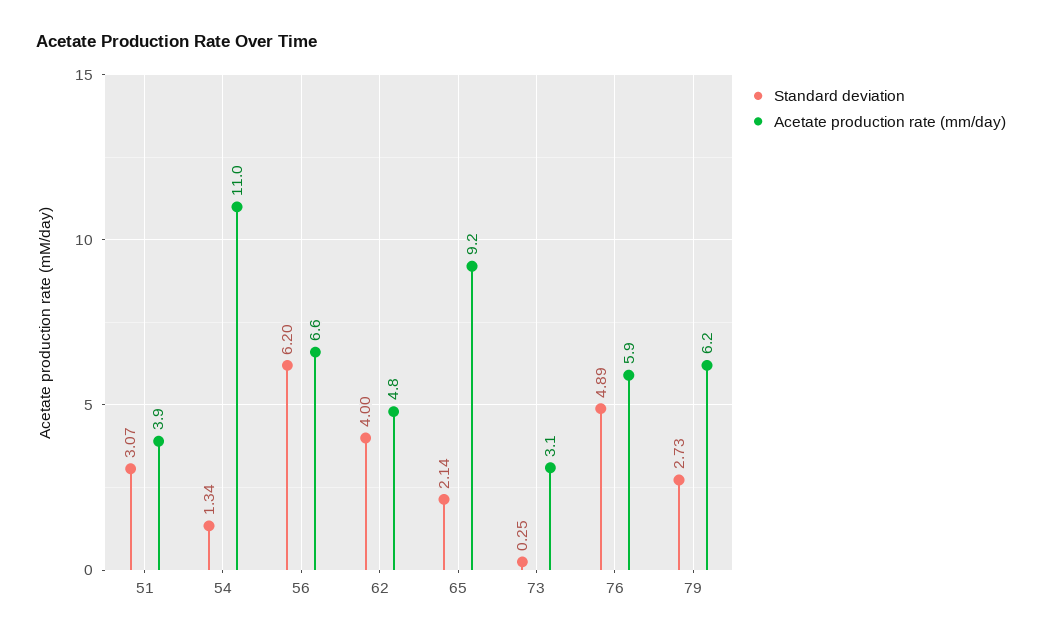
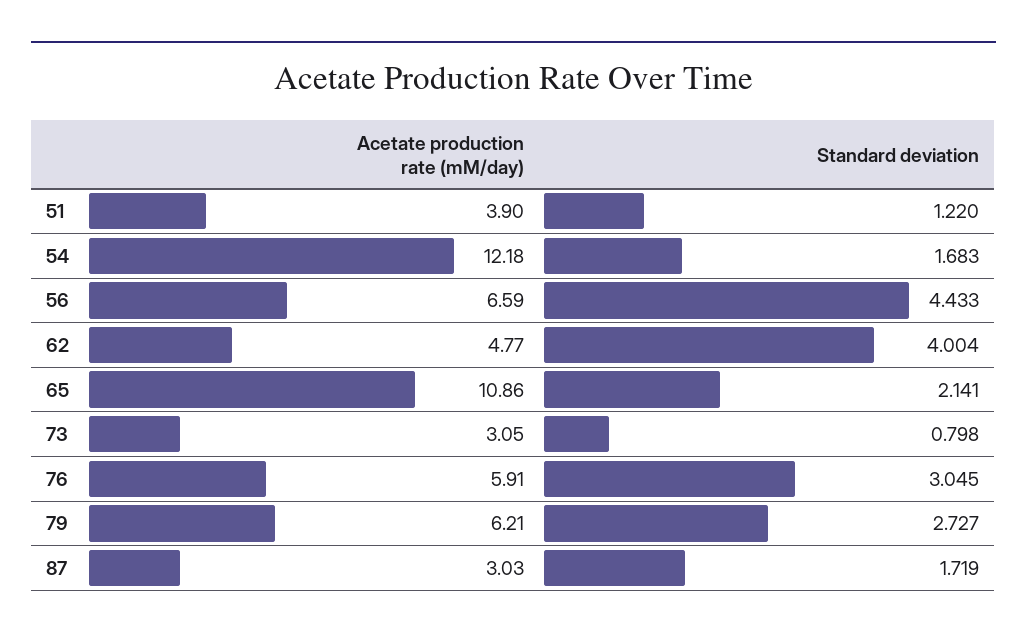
Standard deviation, 51: 3.07 -> 1.22
Standard deviation, 54: 1.34 -> 1.683
Acetate production rate (mm/day), 54: 11 -> 12.18
Standard deviation, 56: 6.2 -> 4.433
Acetate production rate (mm/day), 65: 9.2 -> 10.86
Standard deviation, 73: 0.25 -> 0.798
Standard deviation, 76: 4.89 -> 3.045
Acetate production rate (mm/day), 87: none -> 3.03
Standard deviation, 87: none -> 1.719

